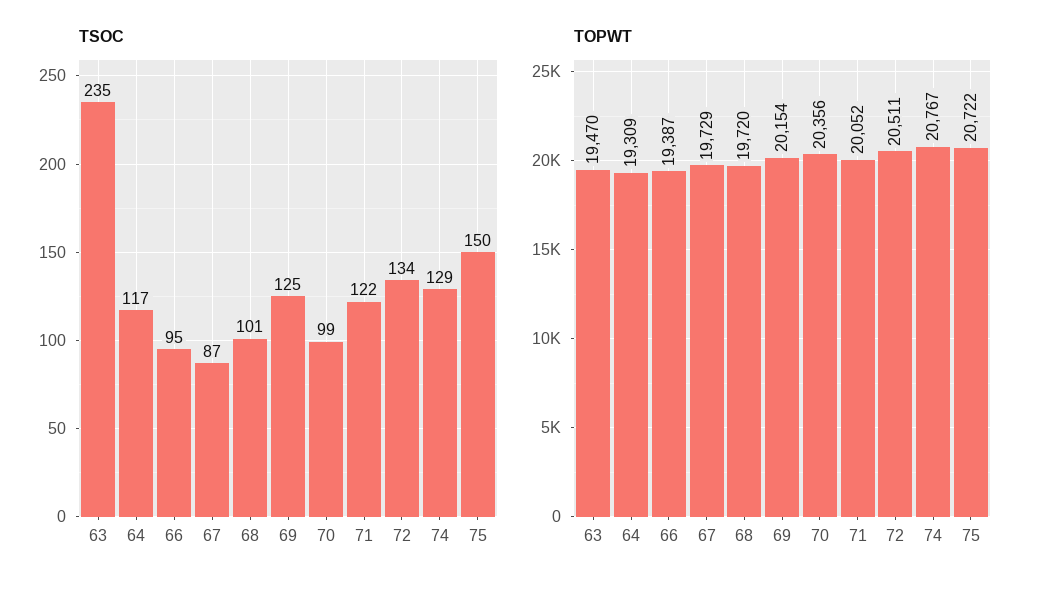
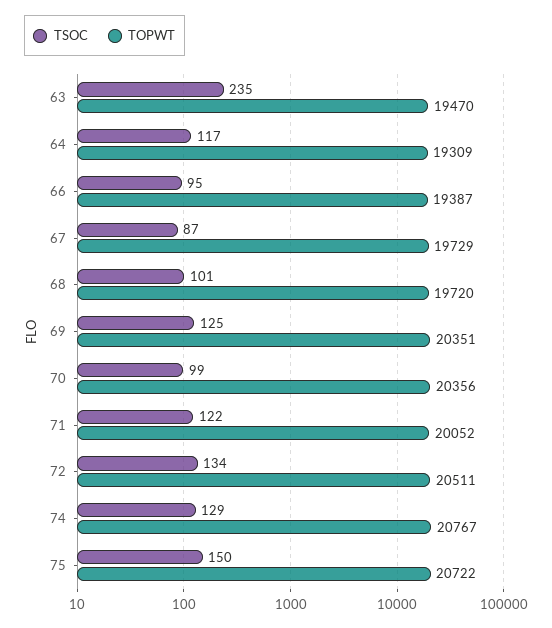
TOPWT, 69: 20154 -> 20351

